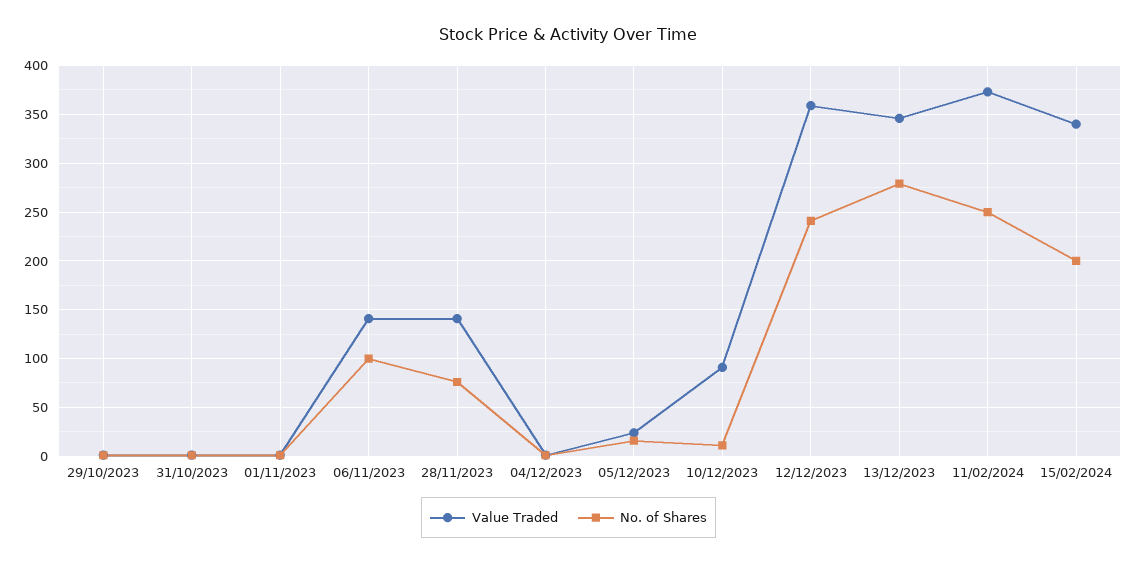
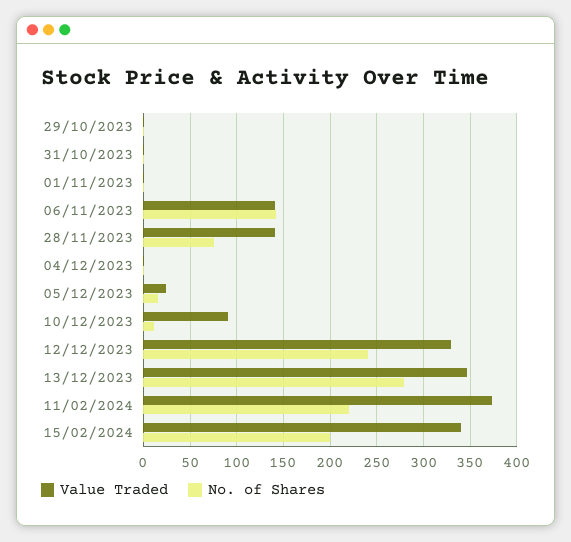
No. of Shares, 06/11/2023: 100 -> 140
Value Traded, 12/12/2023: 360 -> 330
No. of Shares, 11/02/2024: 250 -> 220

